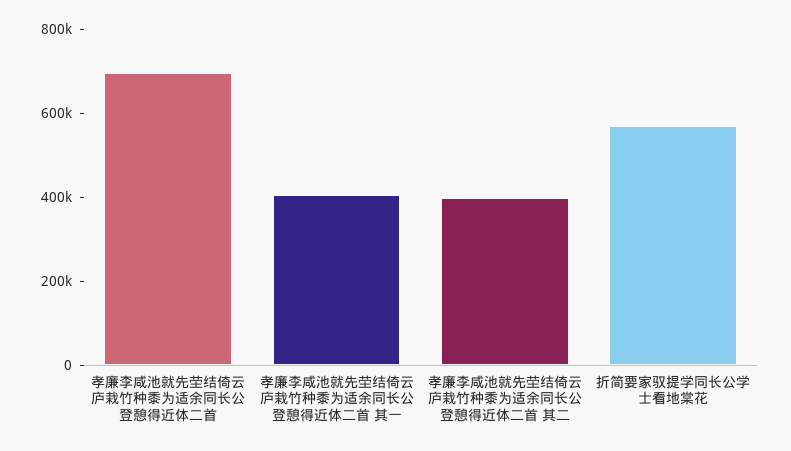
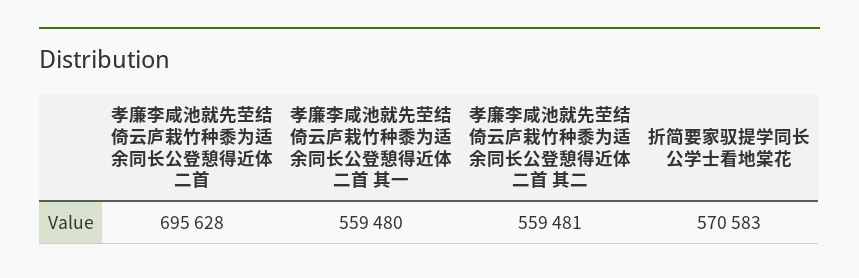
孝廉李咸池就先茔结倚云庐栽竹种黍为适余同长公登憩得近体二首 其一: 400000 -> 559480
孝廉李咸池就先茔结倚云庐栽竹种黍为适余同长公登憩得近体二首 其二: 400000 -> 559481

